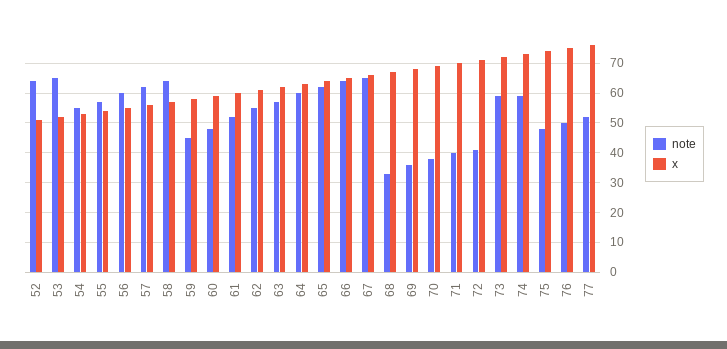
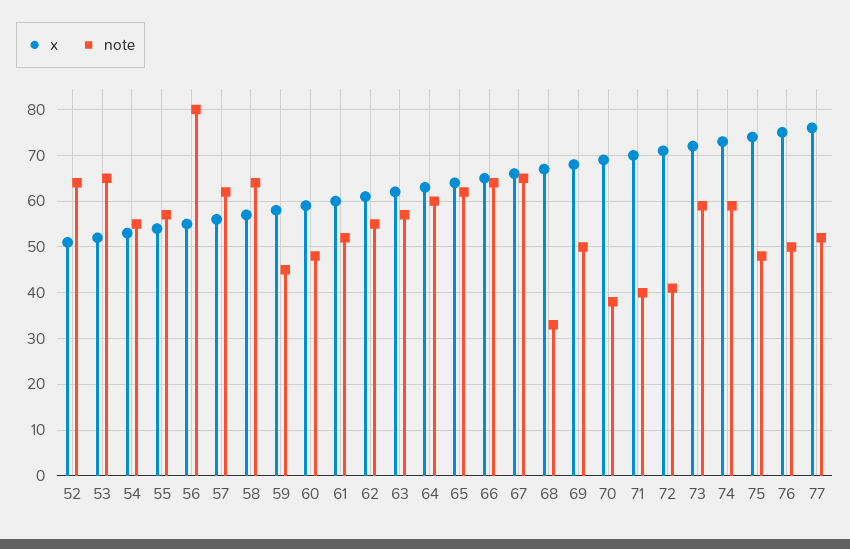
note, 56: 60 -> 80
note, 69: 35 -> 50

